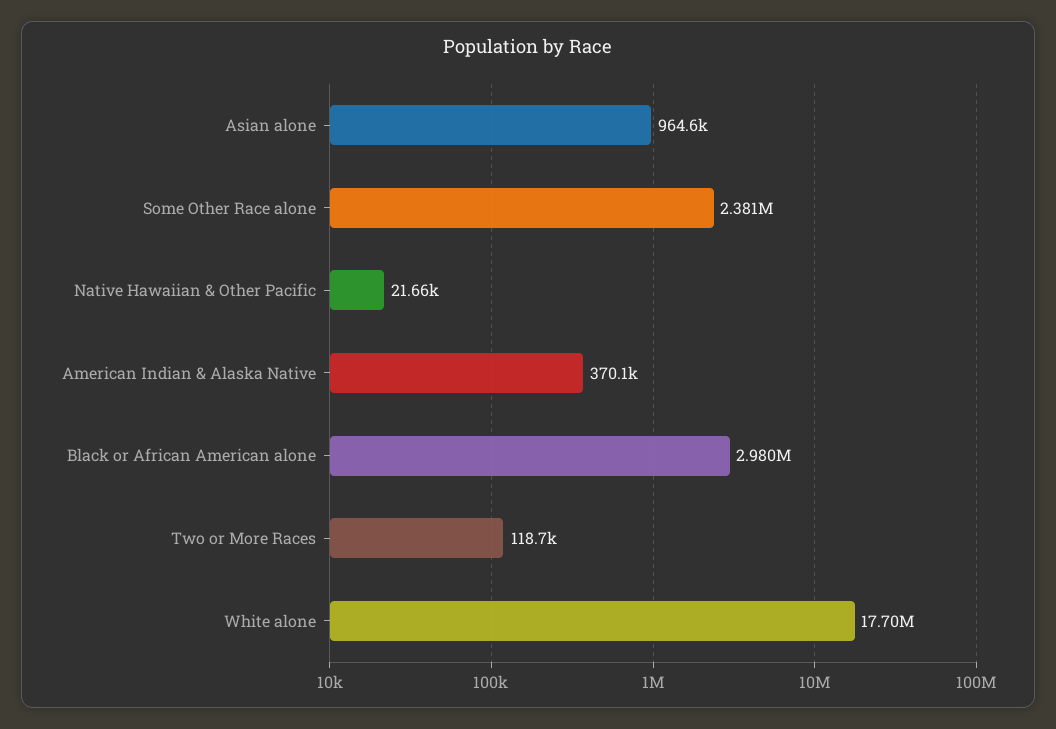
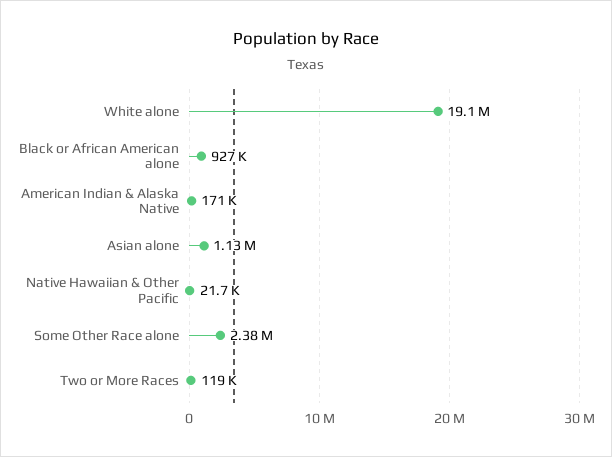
Asian alone: 964600 -> 1130000
American Indian & Alaska Native: 370100 -> 171000
Black or African American alone: 2980000 -> 927000
White alone: 17700000 -> 19100000

